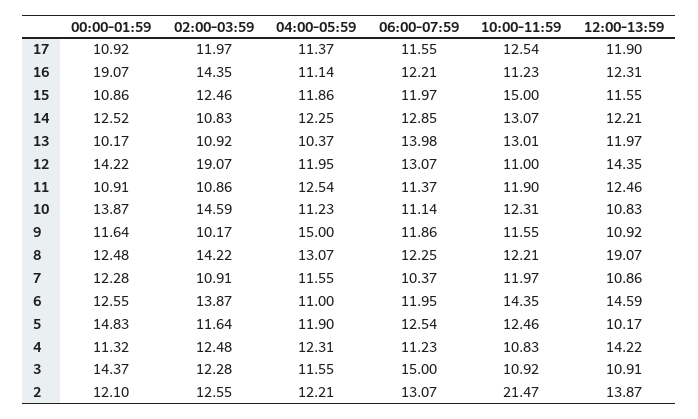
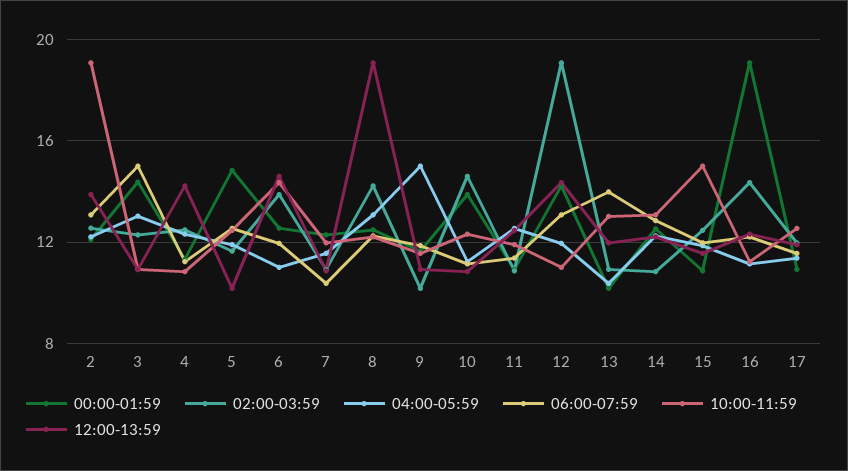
04:00-05:59, 3: 11.55 -> 13
10:00-11:59, 2: 21.47 -> 19

